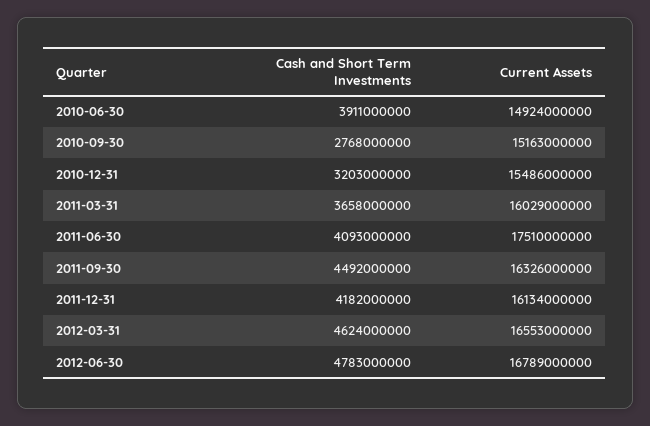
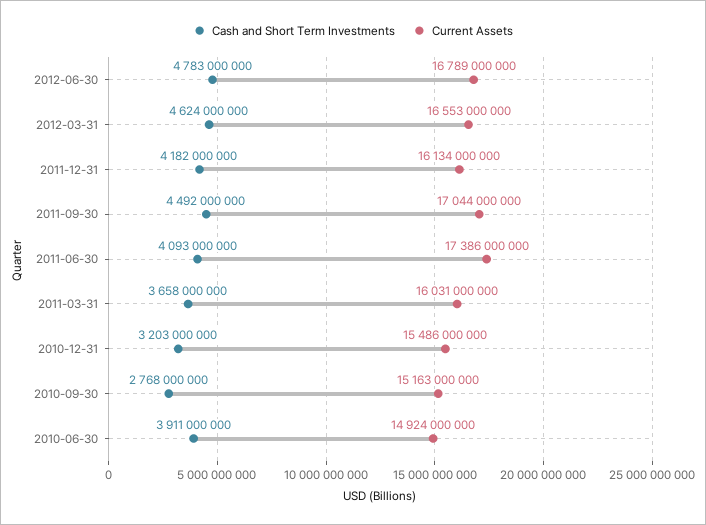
Current Assets, 2011-03-31: 16029000000 -> 16031000000
Current Assets, 2011-06-30: 17510000000 -> 17386000000
Current Assets, 2011-09-30: 16326000000 -> 17044000000

